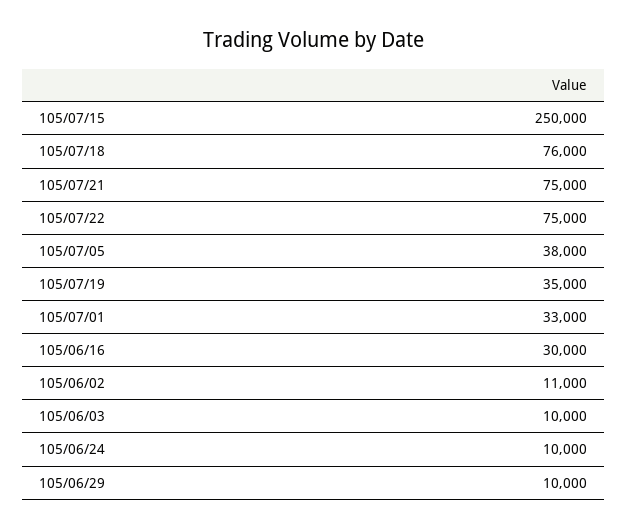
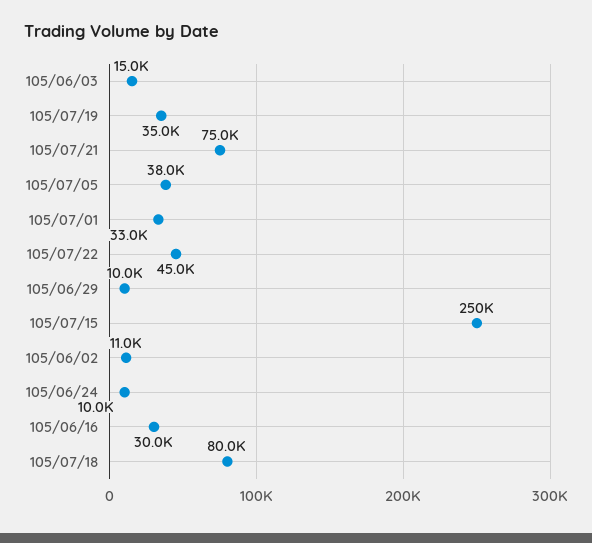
105/07/18: 76000 -> 80000
105/07/22: 75000 -> 45000
105/06/03: 10000 -> 15000

